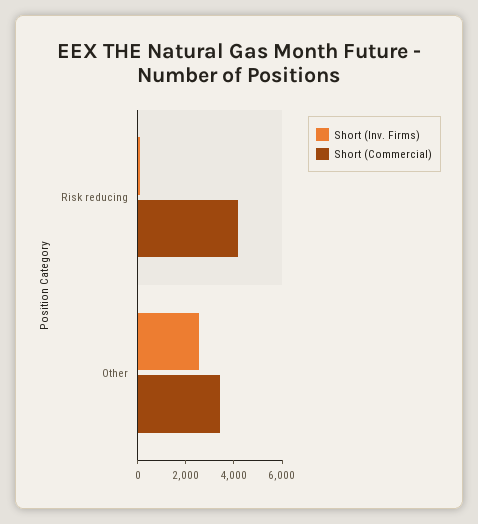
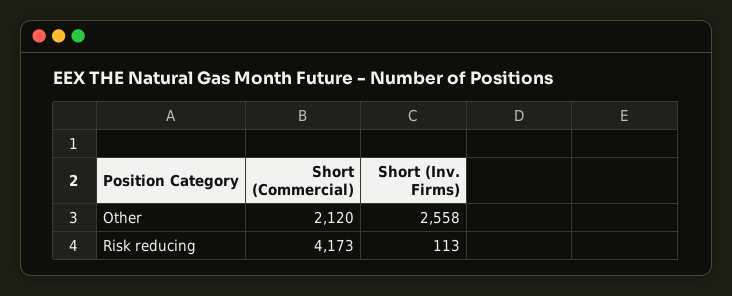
Short (Commercial), Other: 3500 -> 2120

